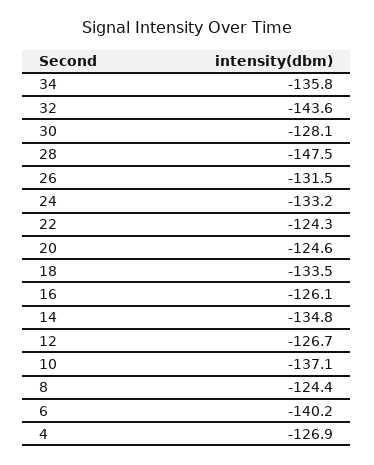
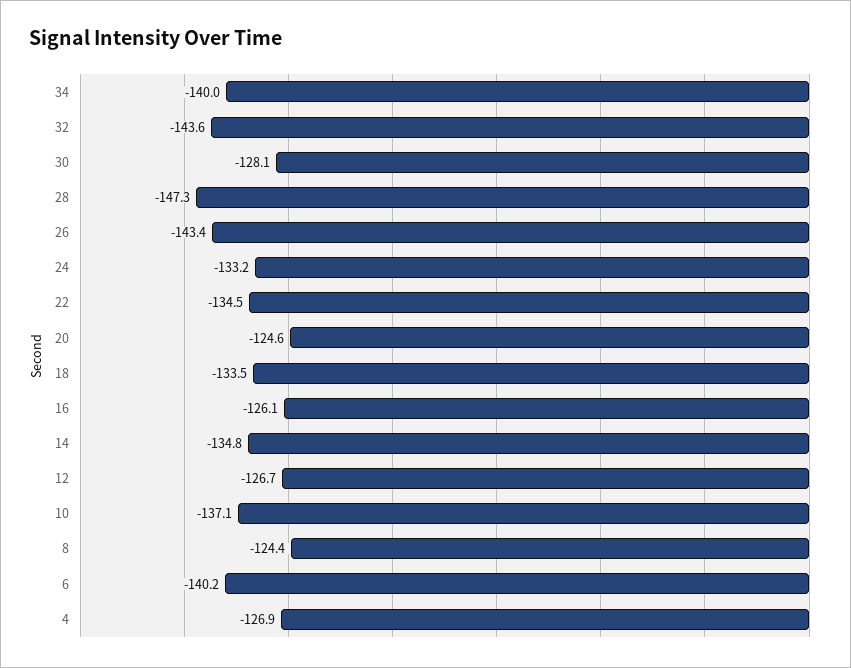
34: -135.8 -> -140
28: -147.5 -> -147.3
26: -131.5 -> -143.4
22: -124.3 -> -134.5

